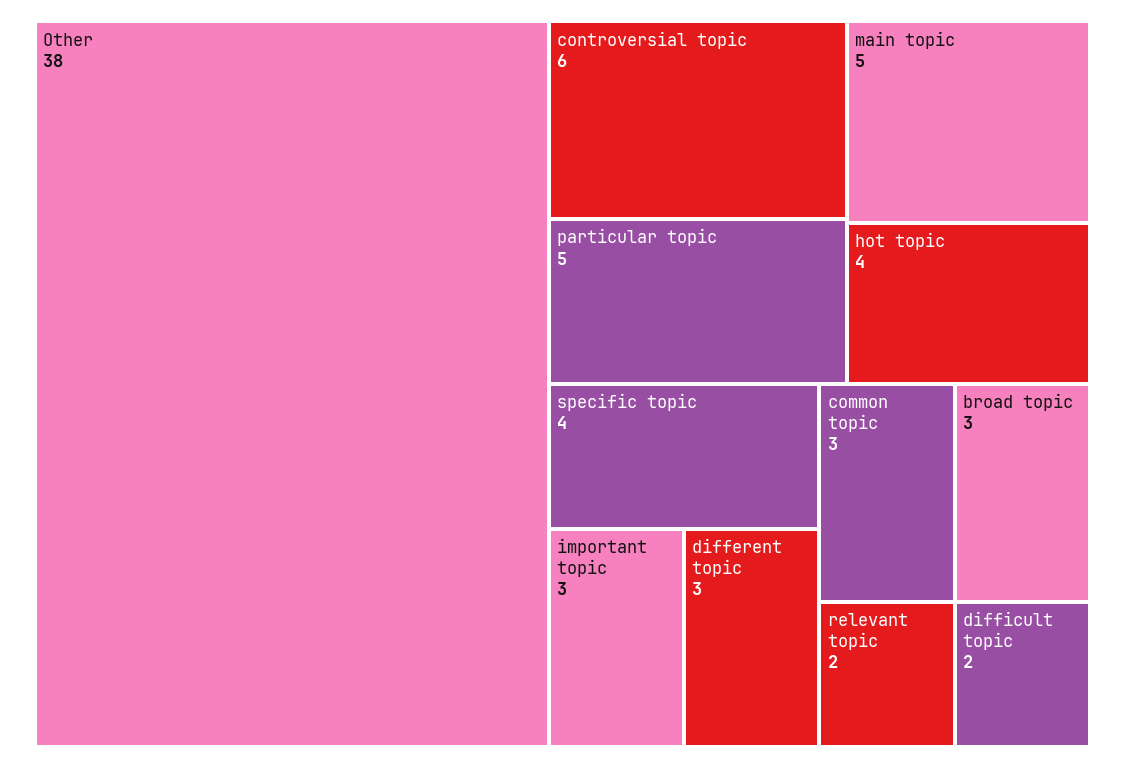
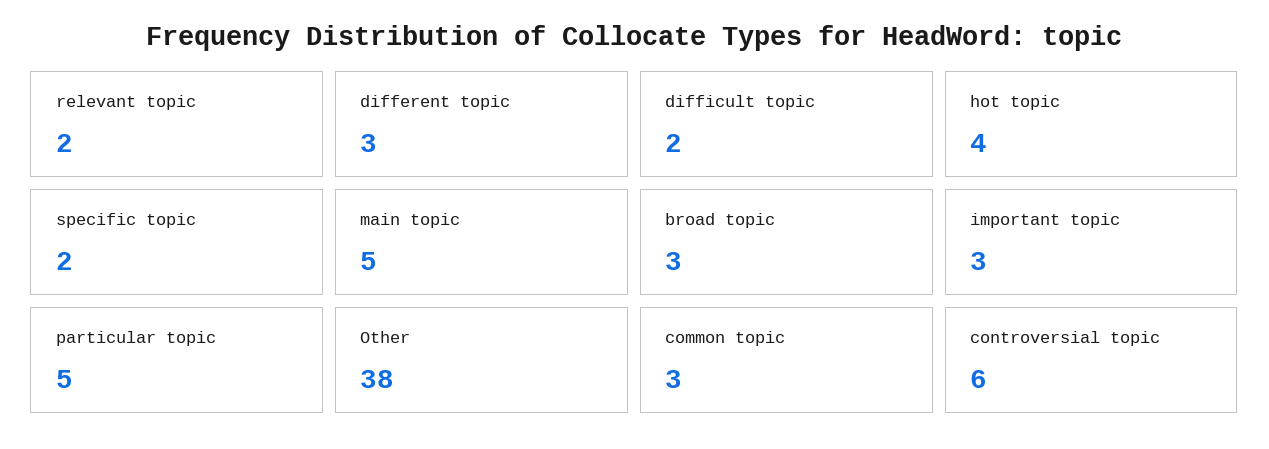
specific topic: 4 -> 2

